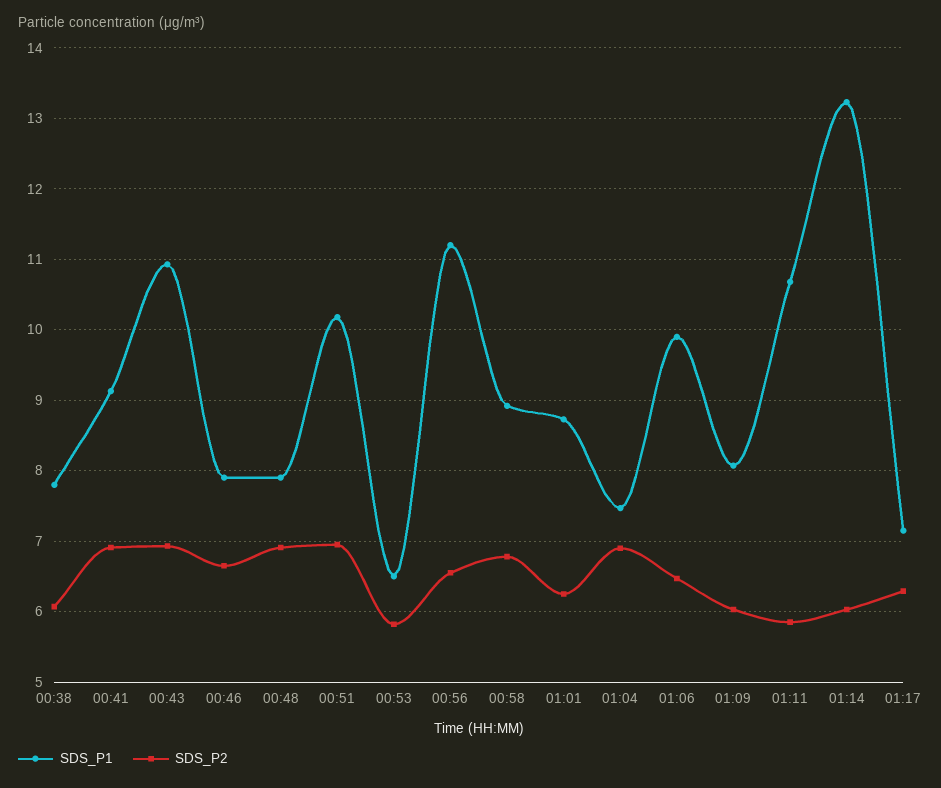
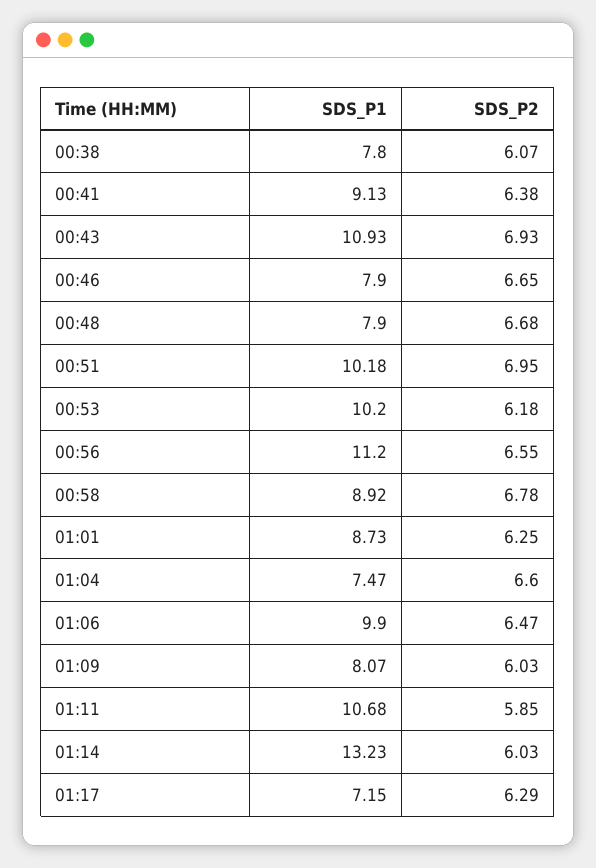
SDS_P2, 00:41: 6.9 -> 6.38
SDS_P2, 00:48: 6.9 -> 6.68
SDS_P1, 00:53: 6.5 -> 10.2
SDS_P2, 00:53: 5.8 -> 6.18
SDS_P2, 01:04: 6.9 -> 6.6

